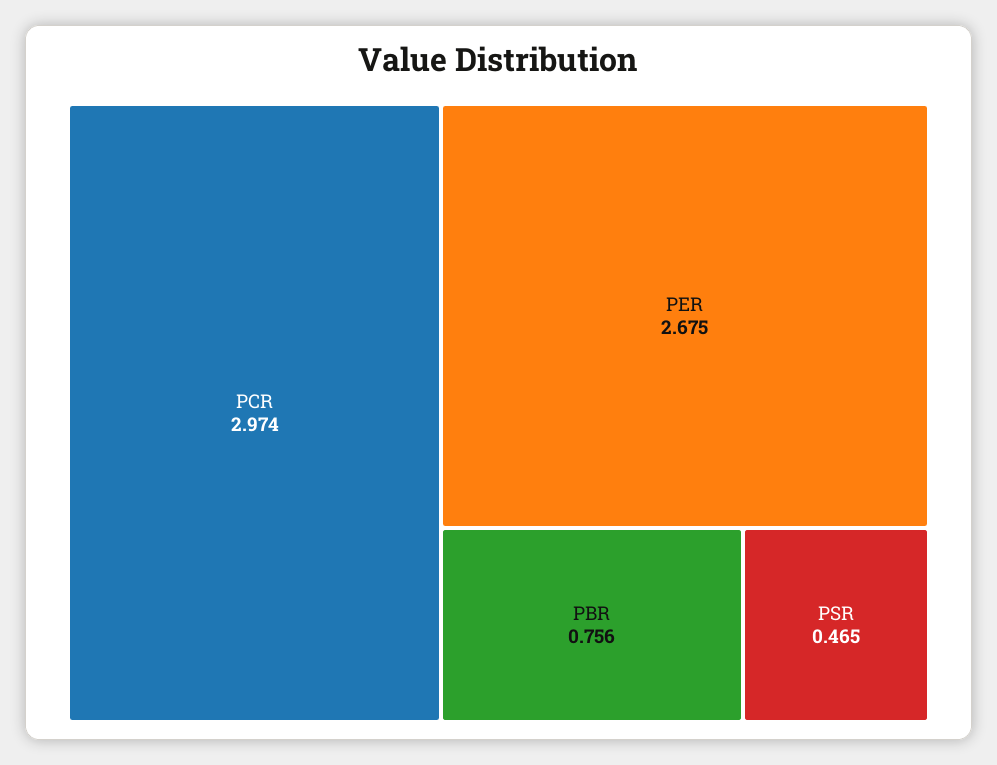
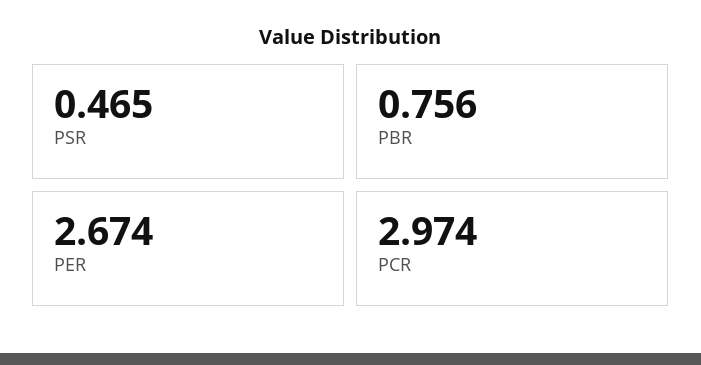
PER: 2.675 -> 2.674

